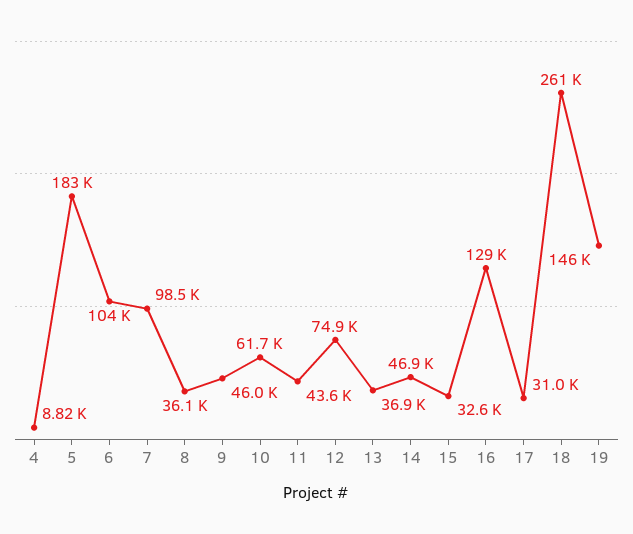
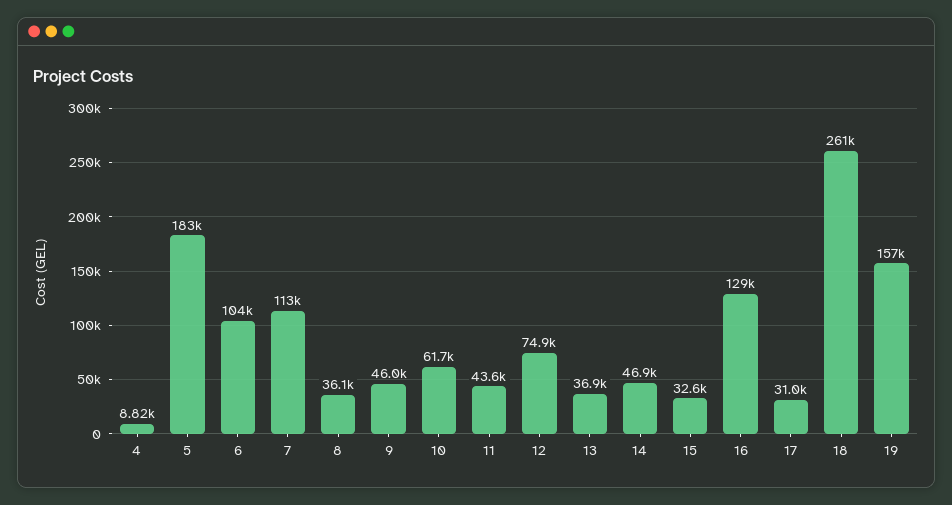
7: 98500 -> 113000
19: 146000 -> 157000

